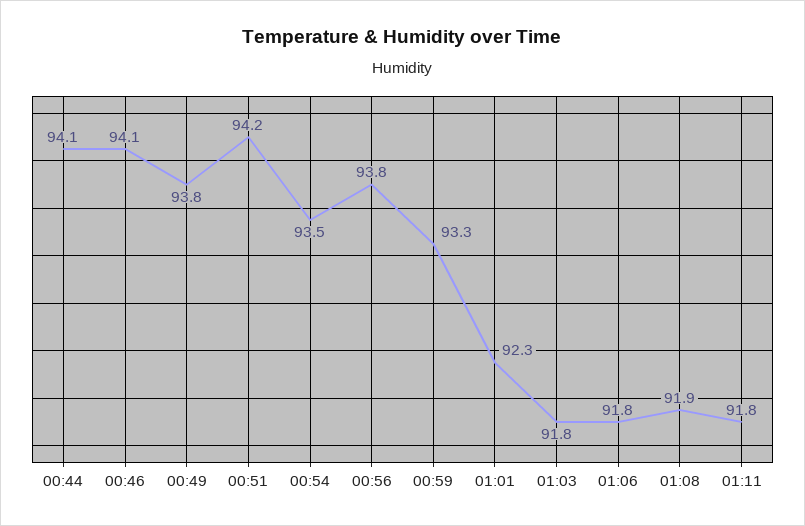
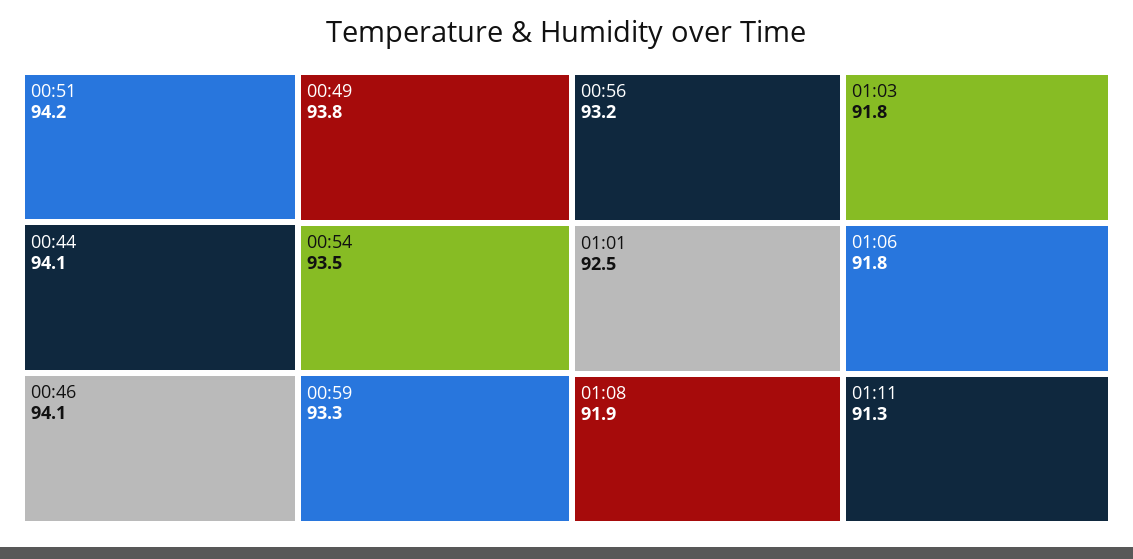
00:56: 93.8 -> 93.2
01:01: 92.3 -> 92.5
01:11: 91.8 -> 91.3

